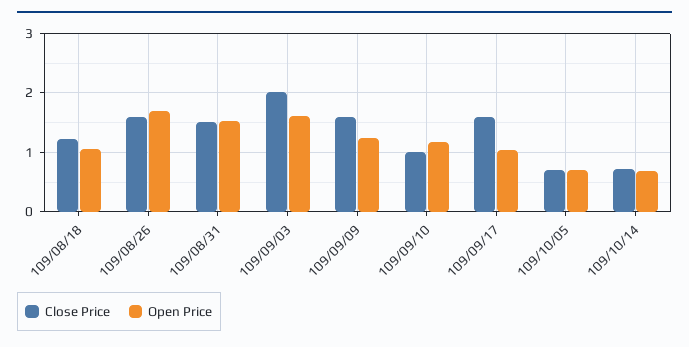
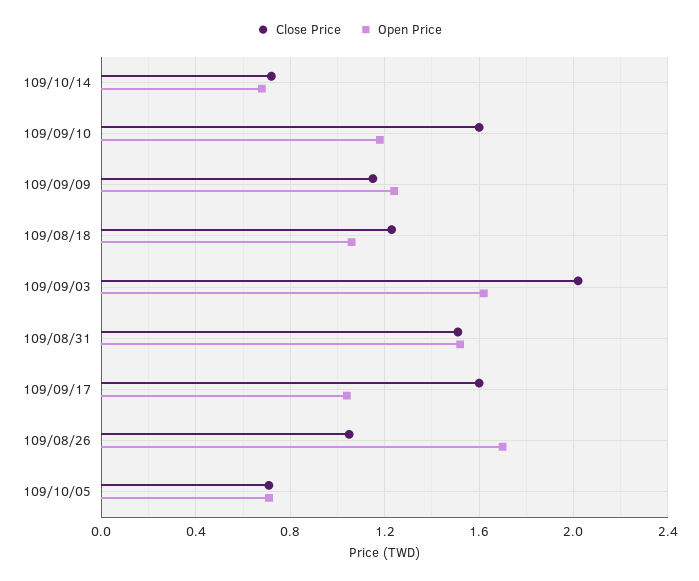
Close Price, 109/08/26: 1.6 -> 1.05
Close Price, 109/09/09: 1.6 -> 1.15
Close Price, 109/09/10: 1 -> 1.6

